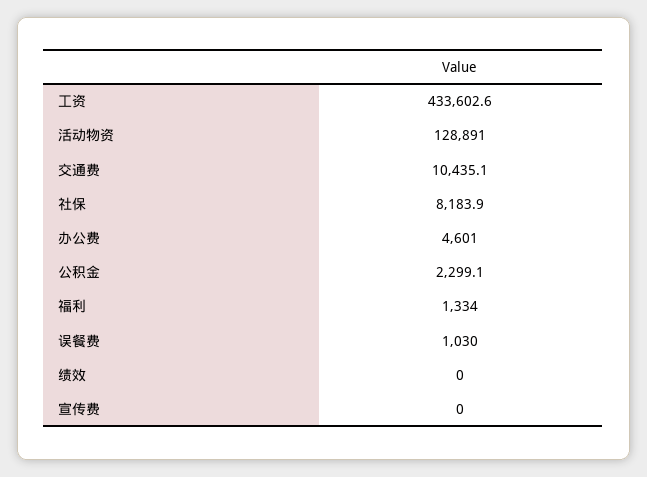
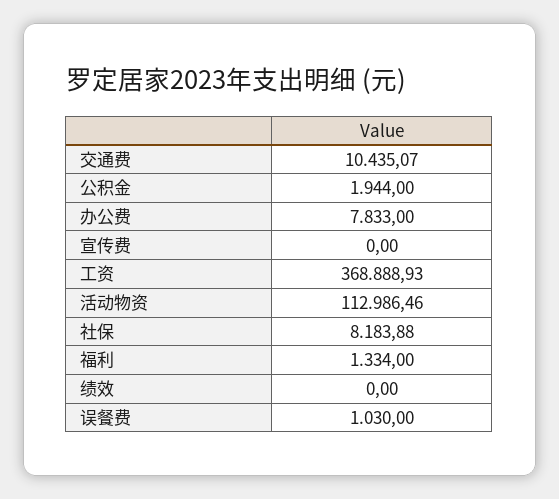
工资: 433602.6 -> 368888.93
活动物资: 128891 -> 112986.46
办公费: 4601 -> 7833
公积金: 2299.1 -> 1944

